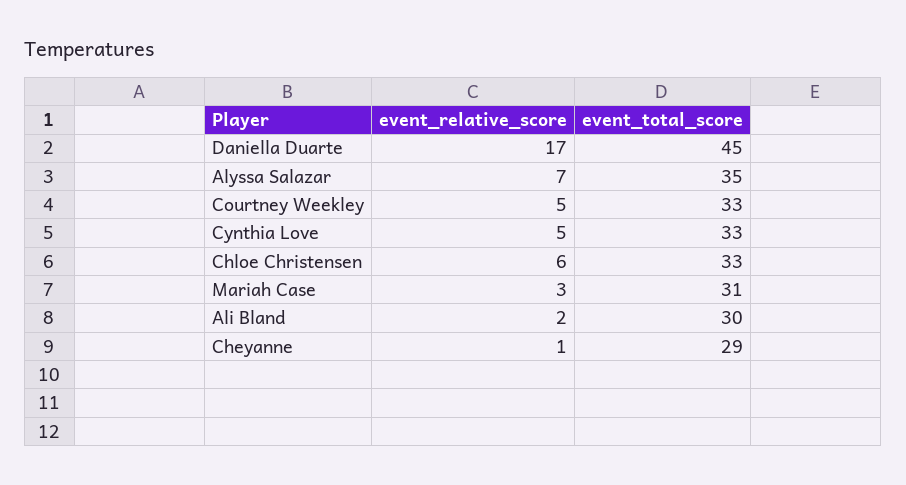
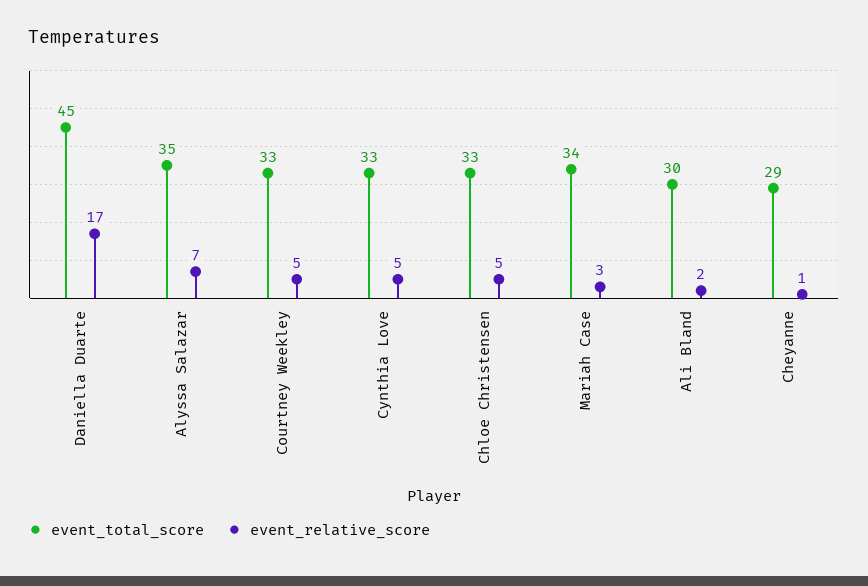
event_relative_score, Chloe Christensen: 6 -> 5
event_total_score, Mariah Case: 31 -> 34

